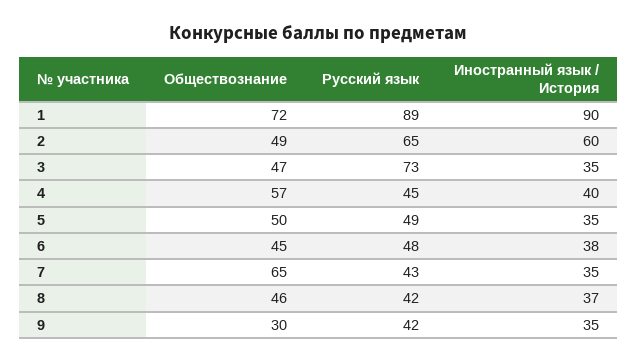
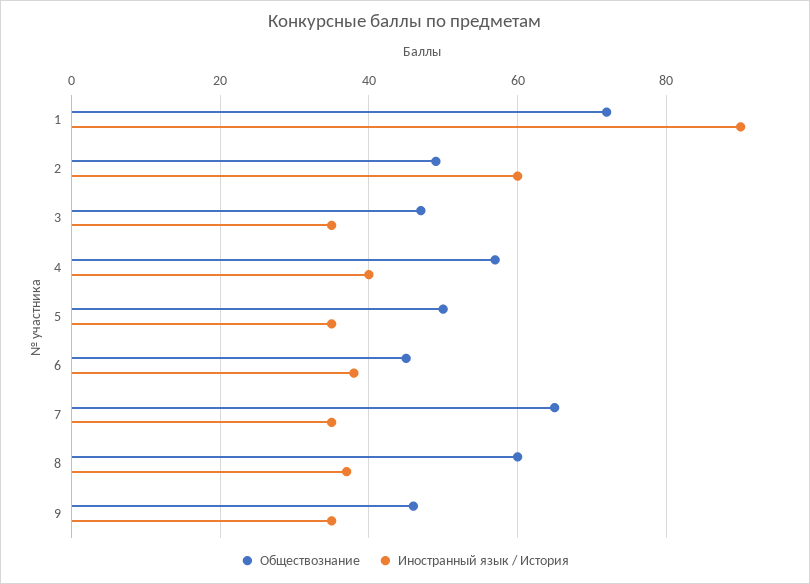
Русский язык, 1: 89 -> none
Русский язык, 2: 65 -> none
Русский язык, 3: 73 -> none
Русский язык, 4: 45 -> none
Русский язык, 5: 49 -> none
Русский язык, 6: 48 -> none
Русский язык, 7: 43 -> none
Обществознание, 8: 46 -> 60
Русский язык, 8: 42 -> none
Обществознание, 9: 30 -> 45
Русский язык, 9: 42 -> none

